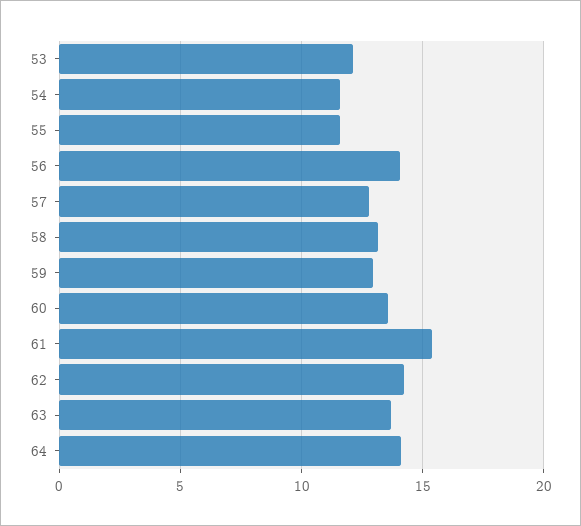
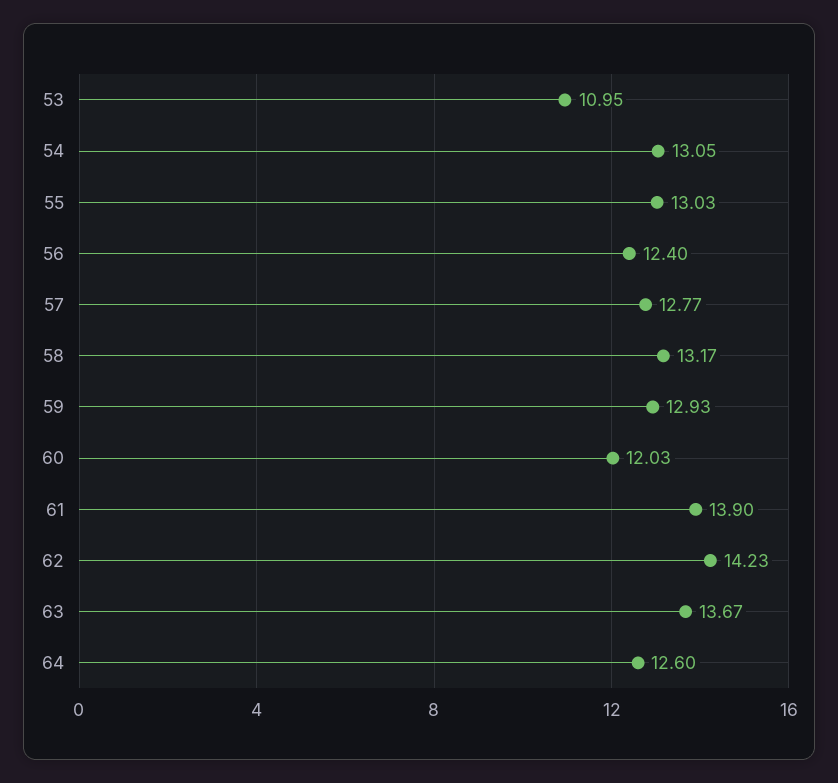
53: 12 -> 10.95
54: 11.5 -> 13.05
55: 11.5 -> 13.03
56: 14 -> 12.4
60: 13.5 -> 12.03
61: 15.5 -> 13.9
64: 14 -> 12.6

